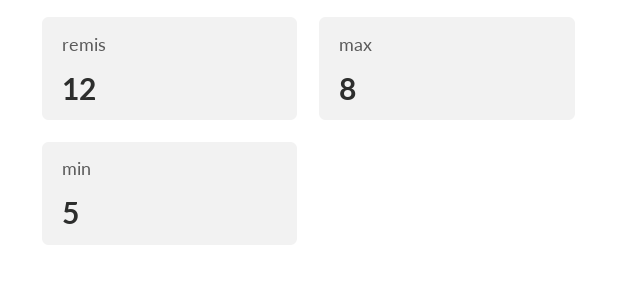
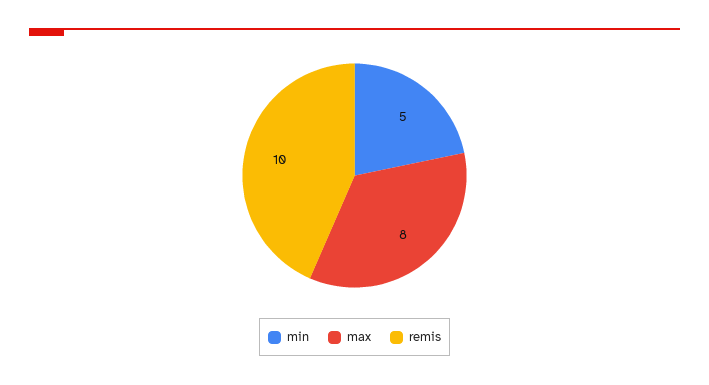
remis: 12 -> 10

